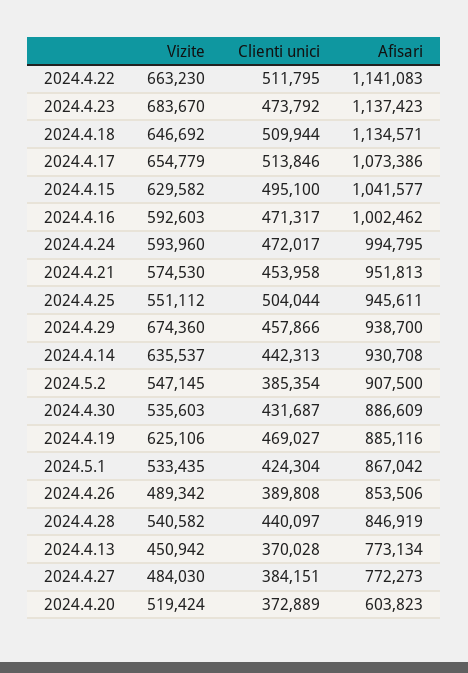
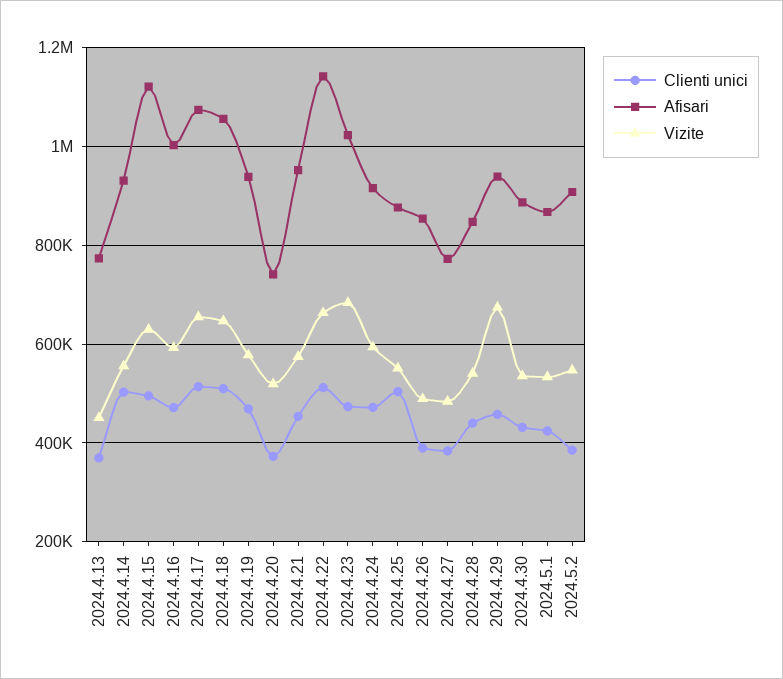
Afisari, 2024.4.23: 1137423 -> 1020000
Afisari, 2024.4.18: 1134571 -> 1060000
Afisari, 2024.4.15: 1041577 -> 1120000
Afisari, 2024.4.24: 994795 -> 920000
Afisari, 2024.4.25: 945611 -> 880000
Vizite, 2024.4.14: 635537 -> 560000
Clienti unici, 2024.4.14: 442313 -> 500000
Vizite, 2024.4.19: 625106 -> 580000
Afisari, 2024.4.19: 885116 -> 940000
Afisari, 2024.4.20: 603823 -> 740000

